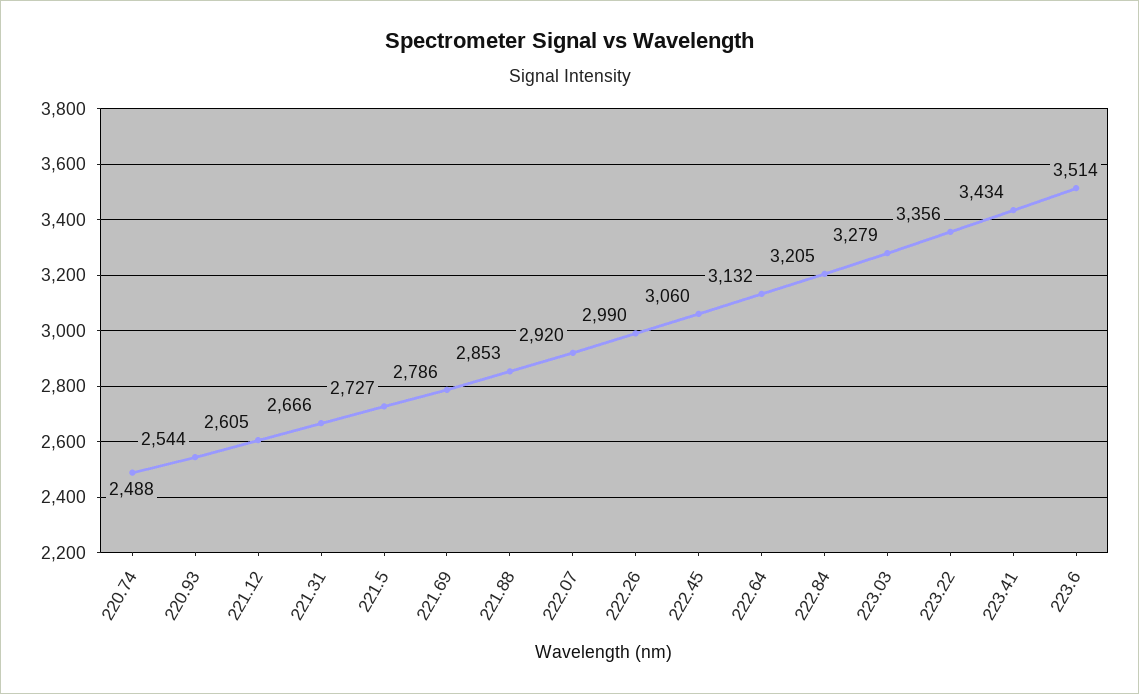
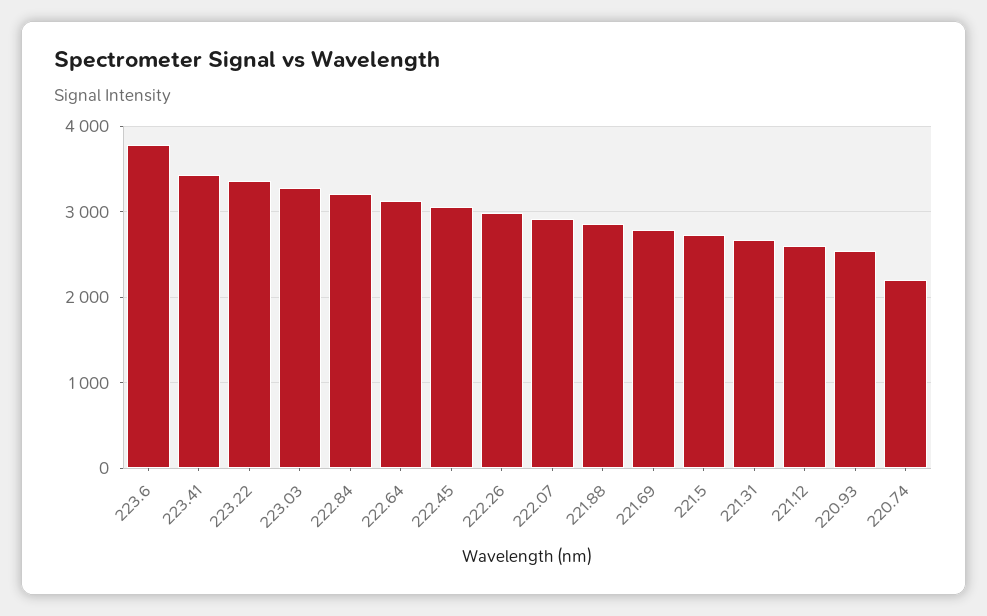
220.74: 2488 -> 2200
223.6: 3514 -> 3800

